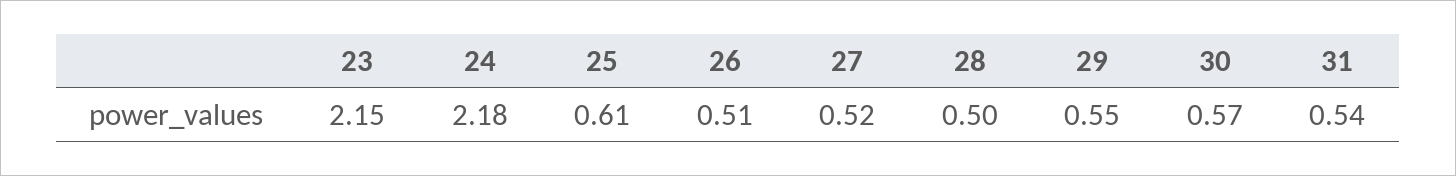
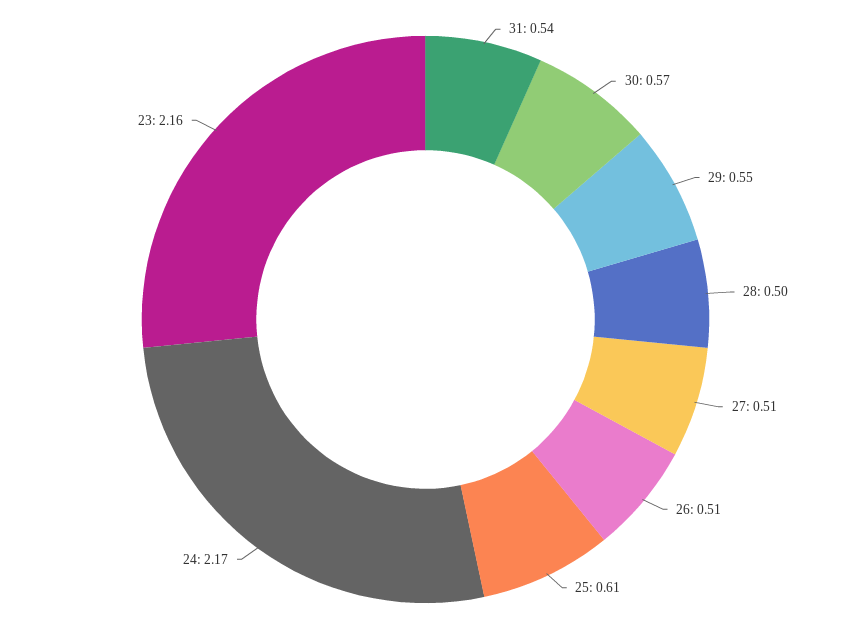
23: 2.15 -> 2.16
24: 2.18 -> 2.17
27: 0.52 -> 0.51

